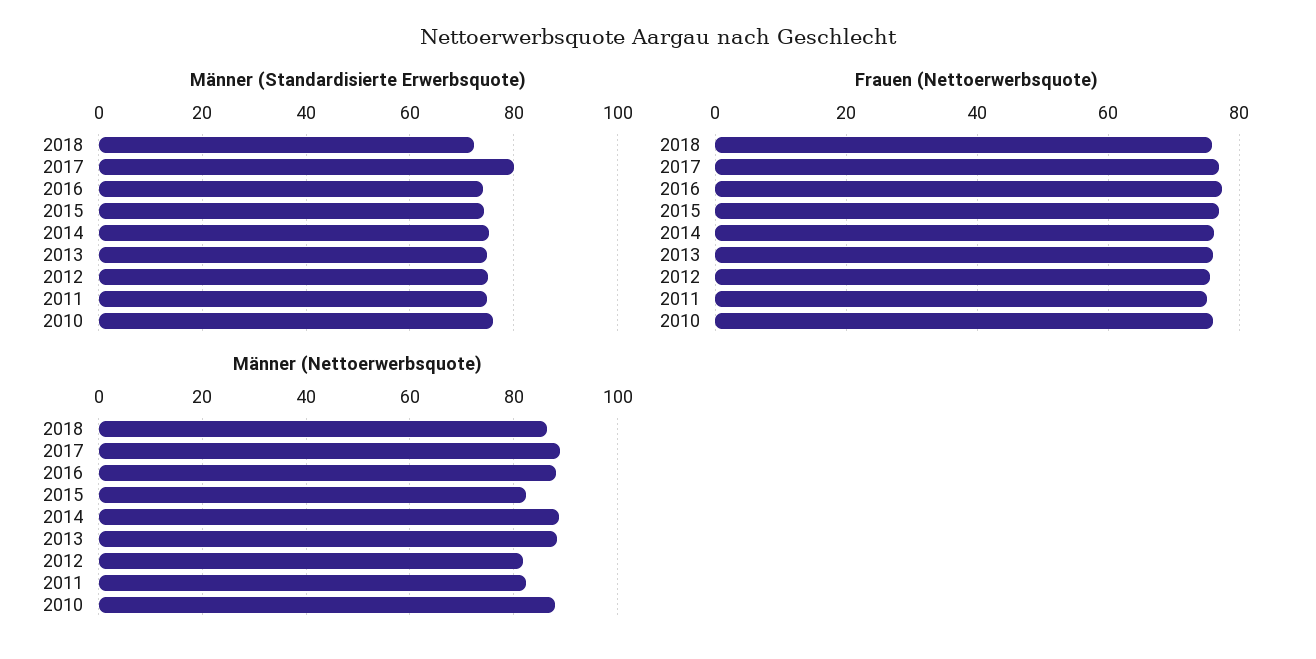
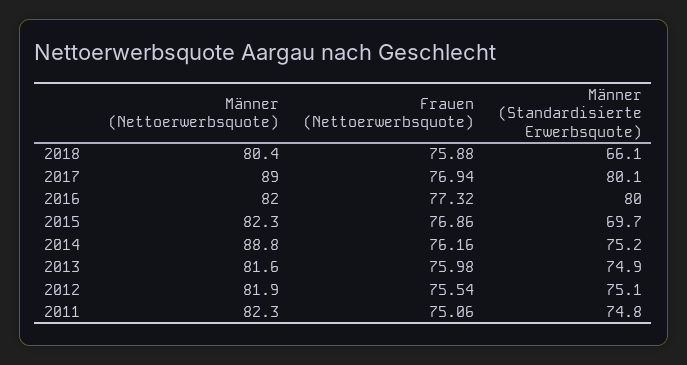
Männer (Standardisierte Erwerbsquote), 2018: 72 -> 66.1
Männer (Standardisierte Erwerbsquote), 2016: 74 -> 80
Männer (Standardisierte Erwerbsquote), 2015: 74 -> 69.7
Männer (Standardisierte Erwerbsquote), 2010: 76 -> none
Frauen (Nettoerwerbsquote), 2010: 76 -> none
Männer (Nettoerwerbsquote), 2018: 86 -> 80.4
Männer (Nettoerwerbsquote), 2016: 88 -> 82
Männer (Nettoerwerbsquote), 2013: 88 -> 81.6
Männer (Nettoerwerbsquote), 2010: 88 -> none

